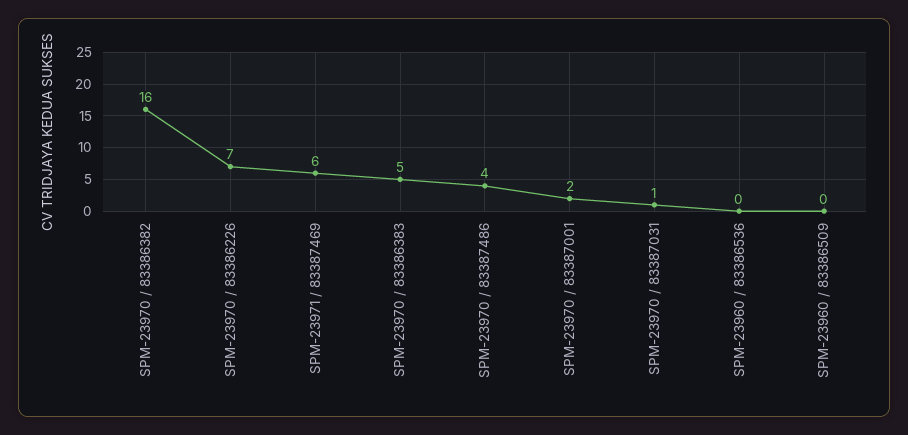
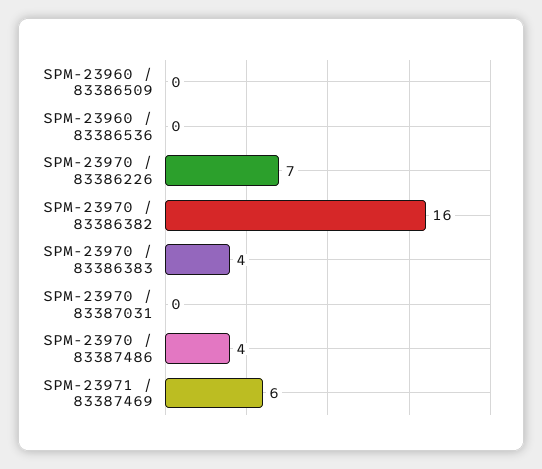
SPM-23970 / 83386383: 5 -> 4
SPM-23970 / 83387001: 2 -> none
SPM-23970 / 83387031: 1 -> 0

